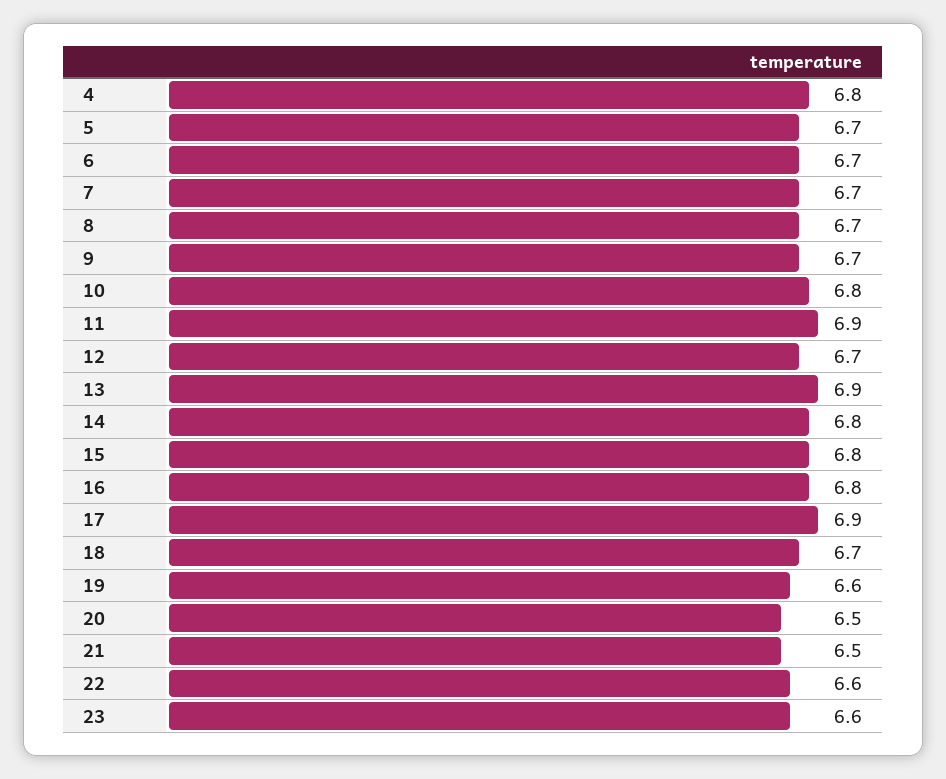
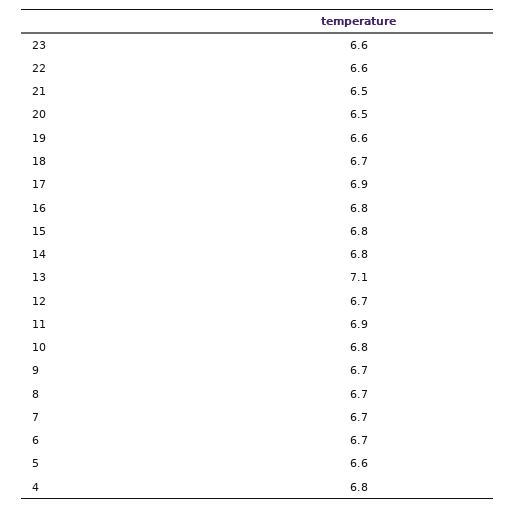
5: 6.7 -> 6.6
13: 6.9 -> 7.1

